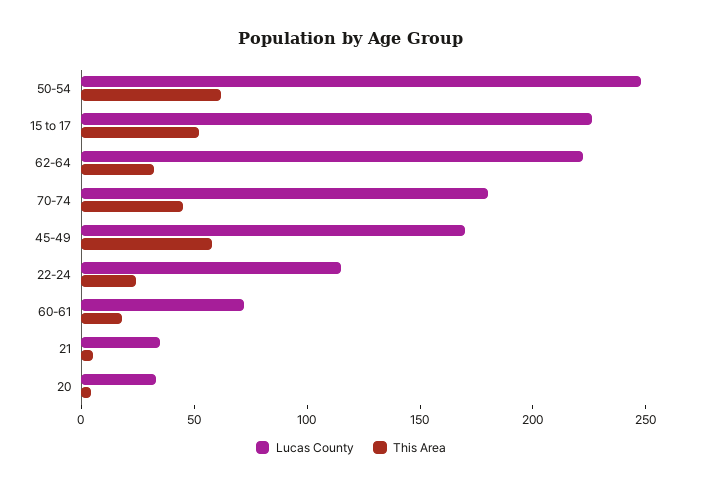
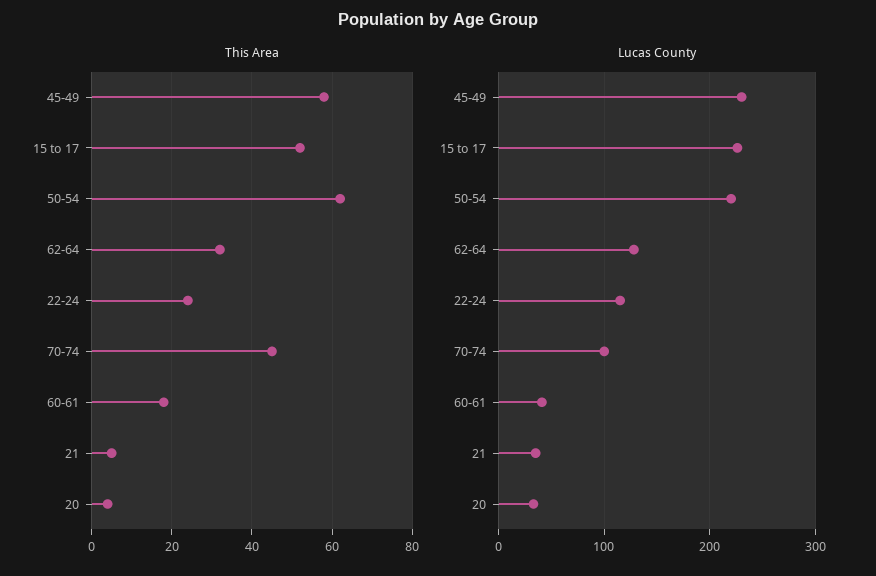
Lucas County, 50-54: 250 -> 220
Lucas County, 62-64: 220 -> 130
Lucas County, 70-74: 180 -> 100
Lucas County, 45-49: 170 -> 230
Lucas County, 60-61: 70 -> 40

